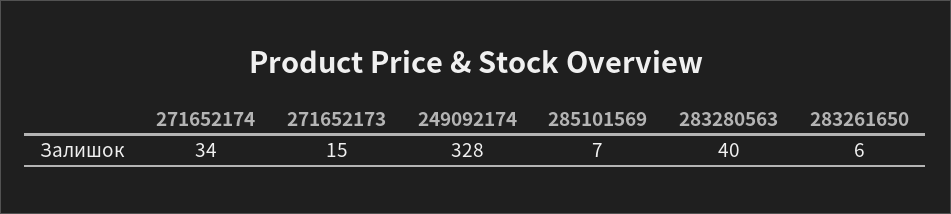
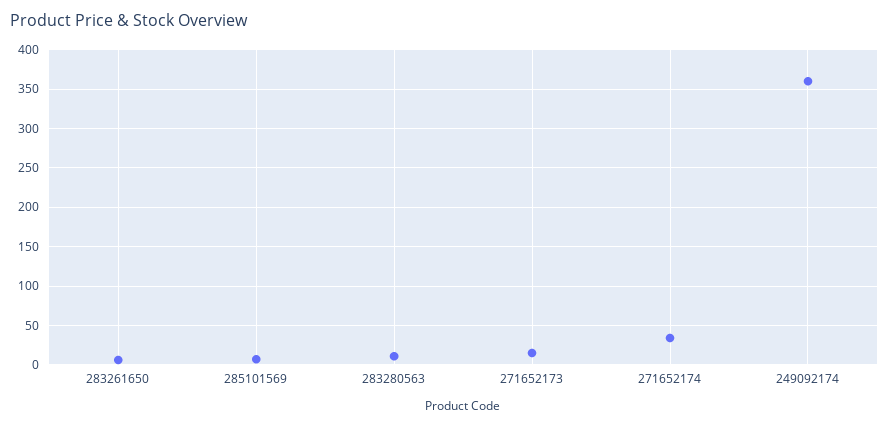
249092174: 328 -> 360
283280563: 40 -> 10

